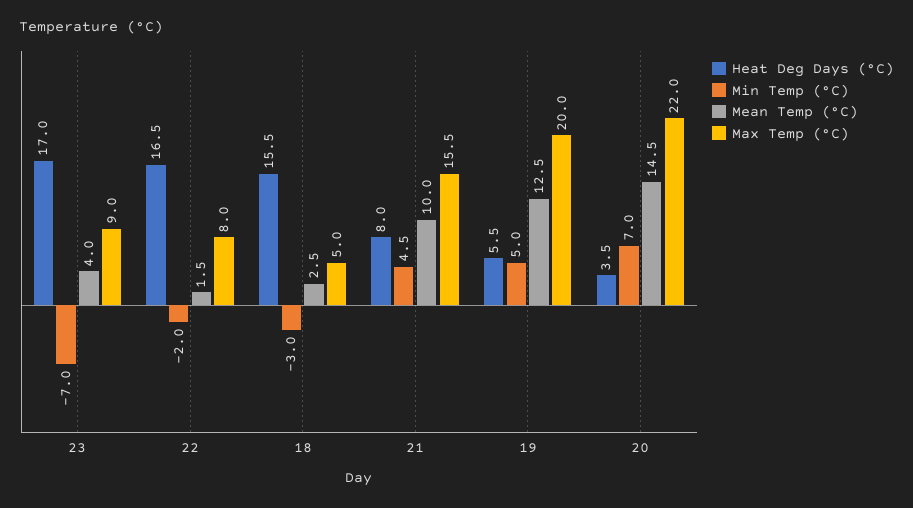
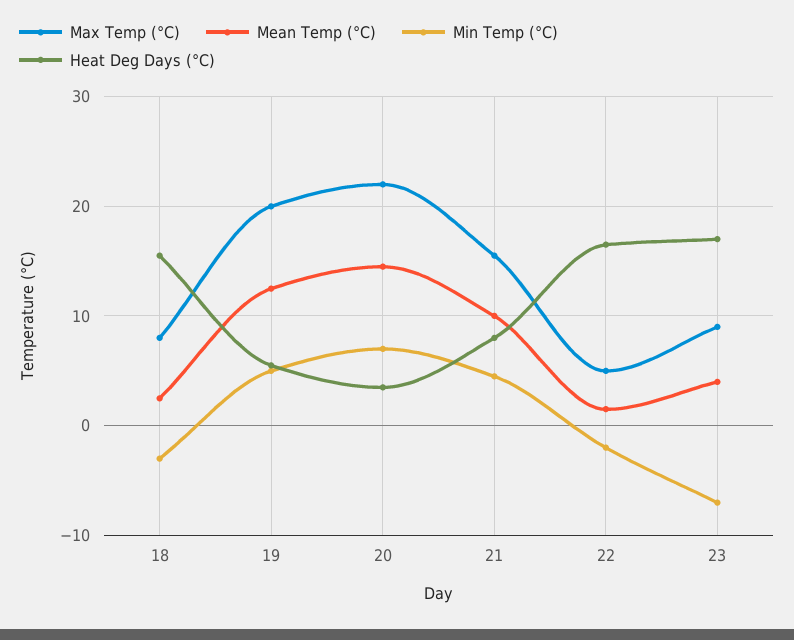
Max Temp (°C), 22: 8 -> 5
Max Temp (°C), 18: 5 -> 8

